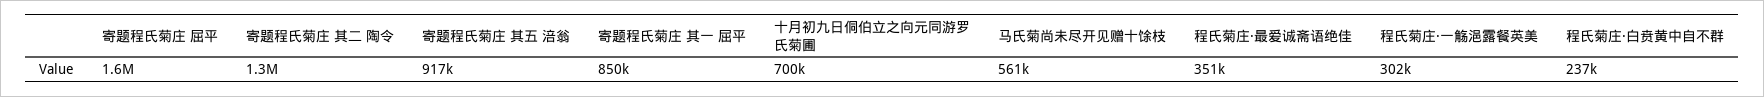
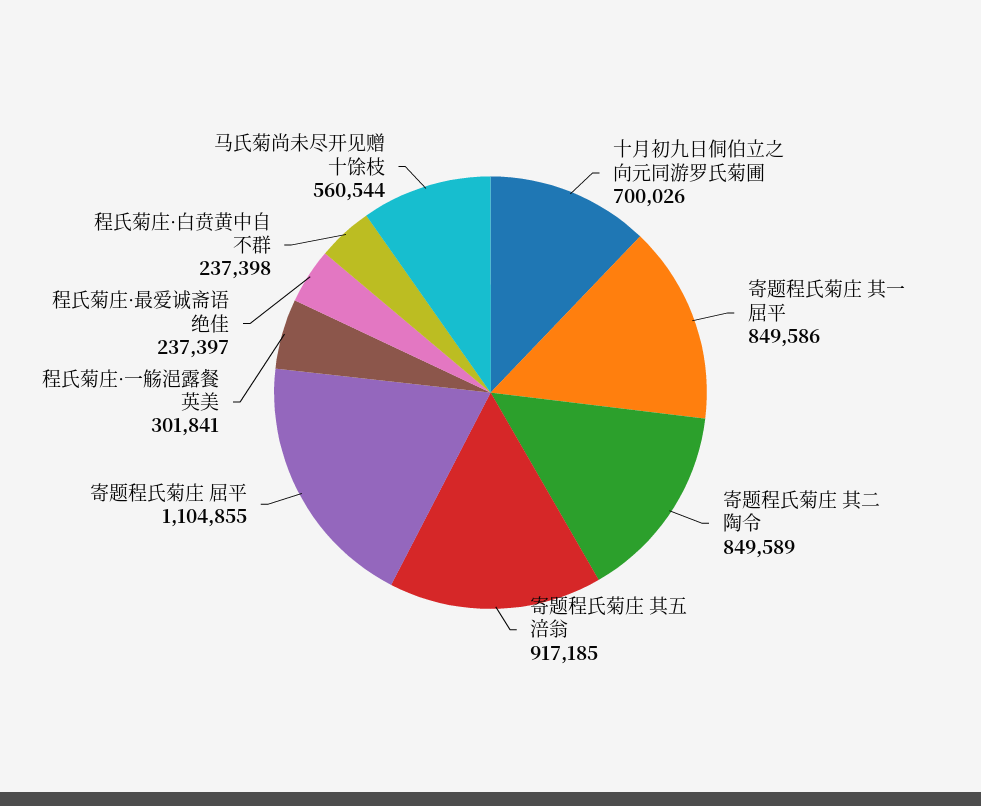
寄题程氏菊庄 屈平: 1600000 -> 1104855
寄题程氏菊庄 其二 陶令: 1300000 -> 849589
程氏菊庄·最爱诚斋语绝佳: 351000 -> 237397

